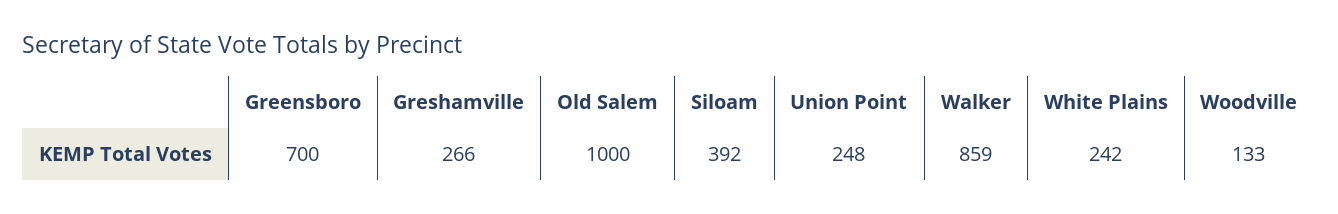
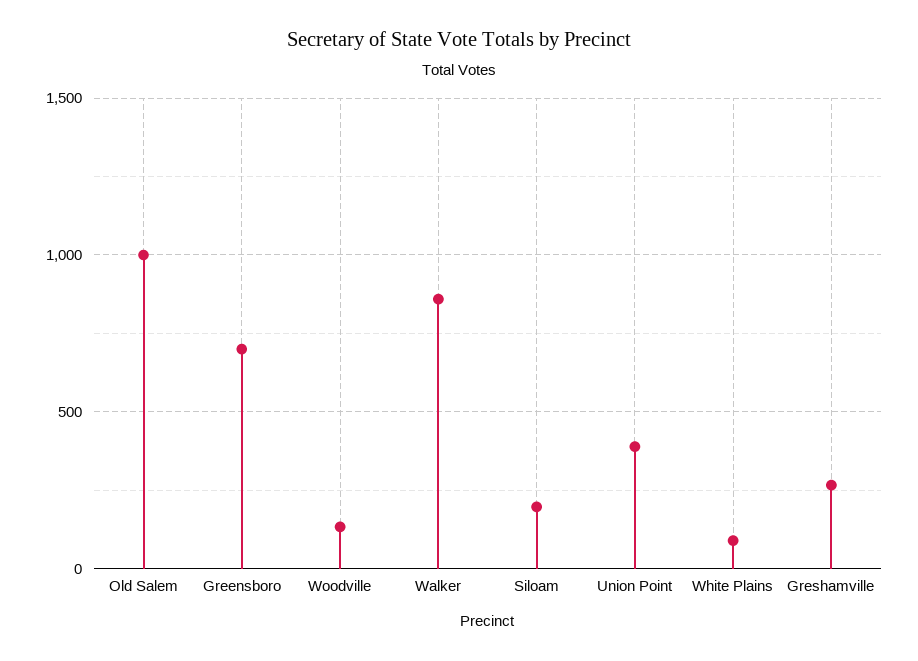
Siloam: 392 -> 200
Union Point: 248 -> 400
White Plains: 242 -> 100

